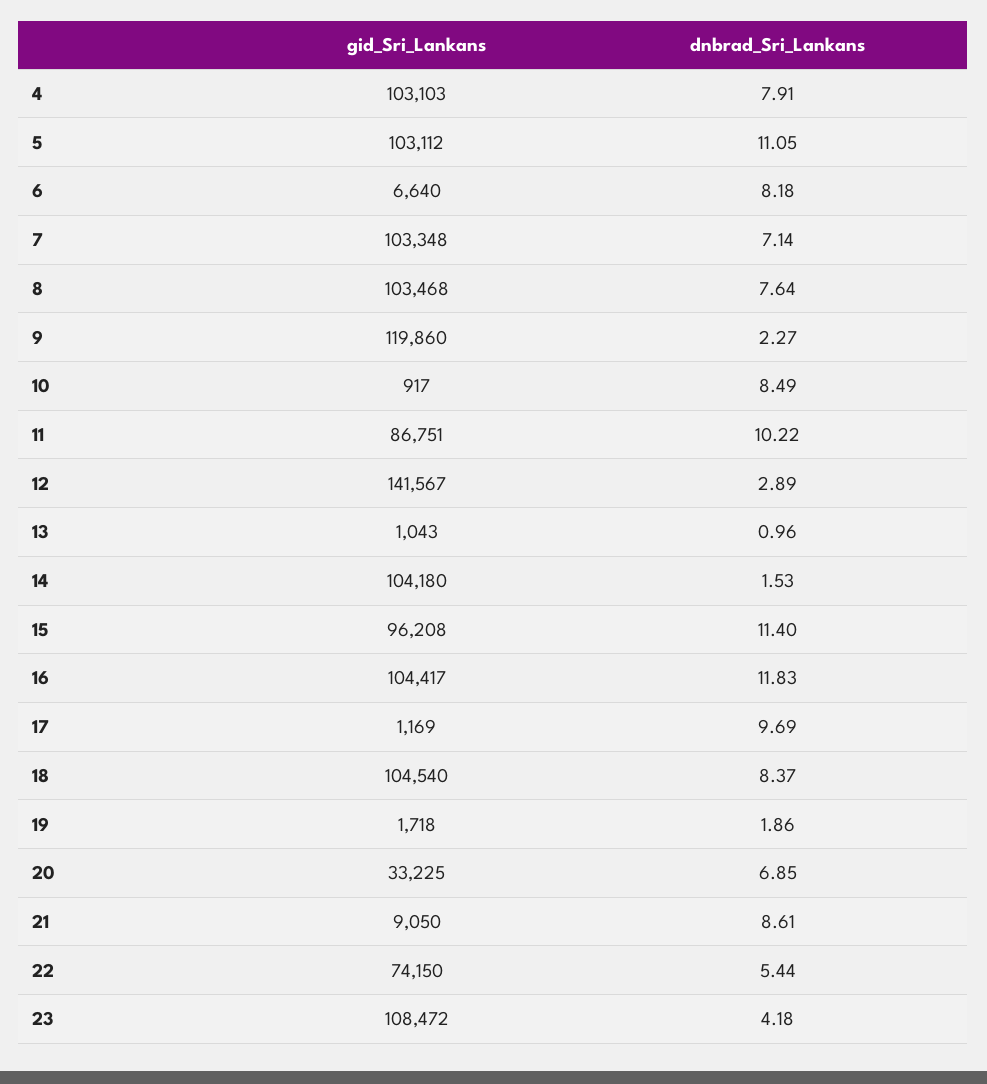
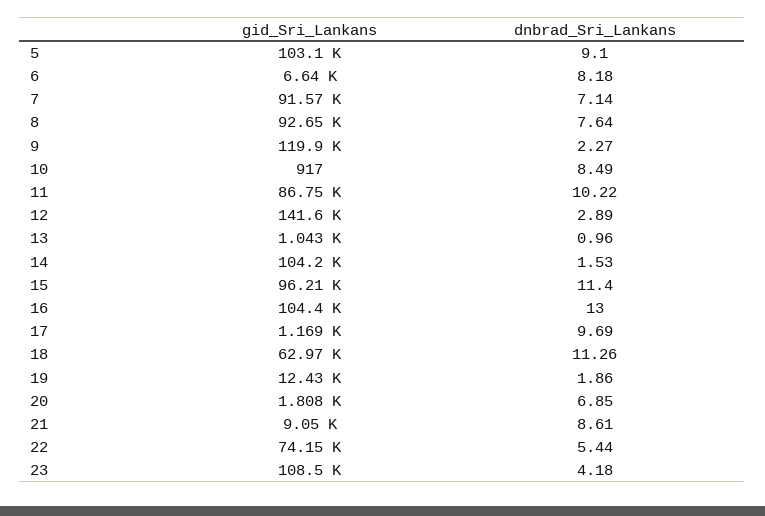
gid_Sri_Lankans, 4: 103103 -> none
dnbrad_Sri_Lankans, 4: 7.91 -> none
dnbrad_Sri_Lankans, 5: 11.05 -> 9.1
gid_Sri_Lankans, 7: 103348 -> 91570
gid_Sri_Lankans, 8: 103468 -> 92650
dnbrad_Sri_Lankans, 16: 11.83 -> 13
gid_Sri_Lankans, 18: 104540 -> 62970
dnbrad_Sri_Lankans, 18: 8.37 -> 11.26
gid_Sri_Lankans, 19: 1718 -> 12430
gid_Sri_Lankans, 20: 33225 -> 1808

